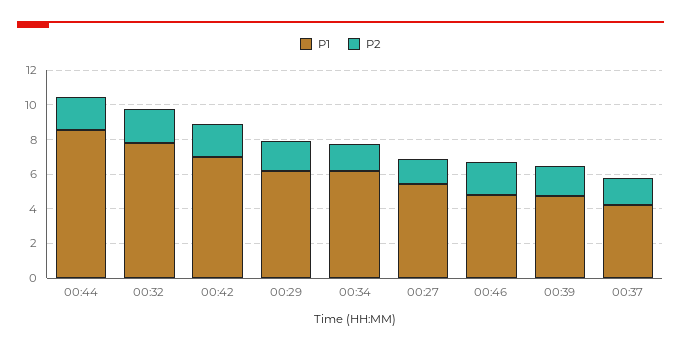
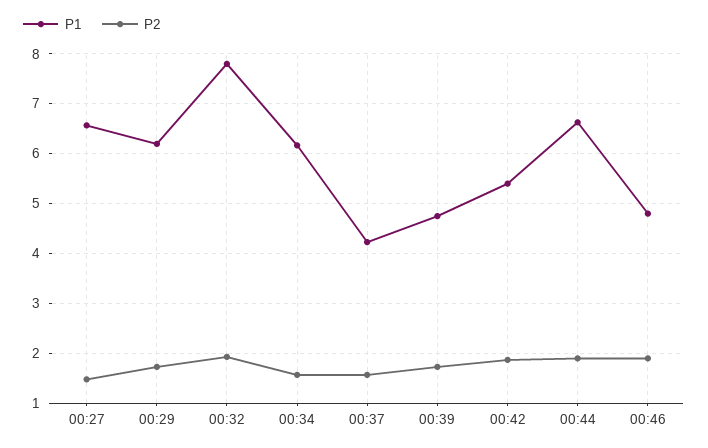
P1, 00:44: 8.5 -> 6.6
P1, 00:42: 7 -> 5.4
P1, 00:27: 5.5 -> 6.6

